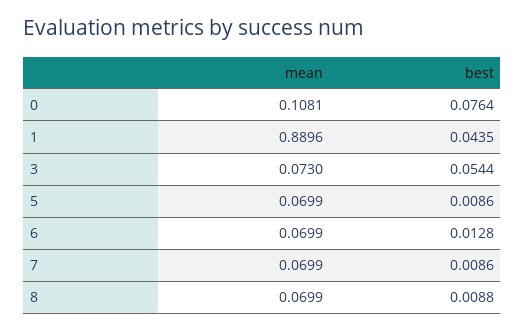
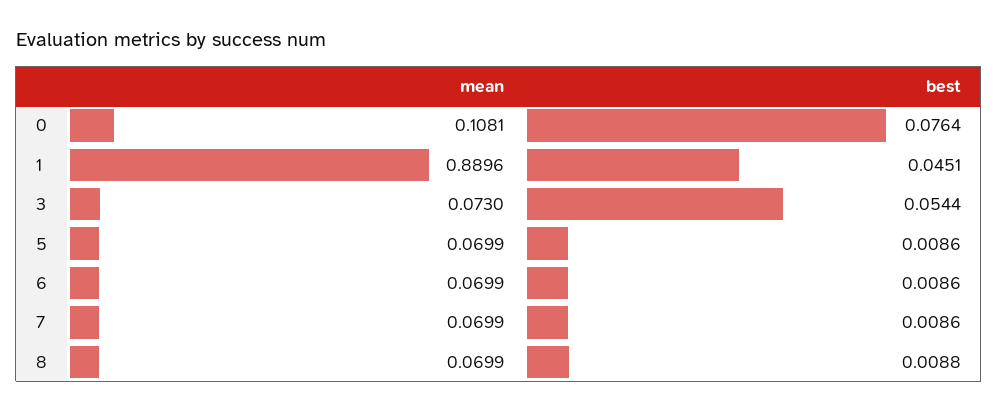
best, 1: 0.0435 -> 0.0451
best, 6: 0.0128 -> 0.0086

